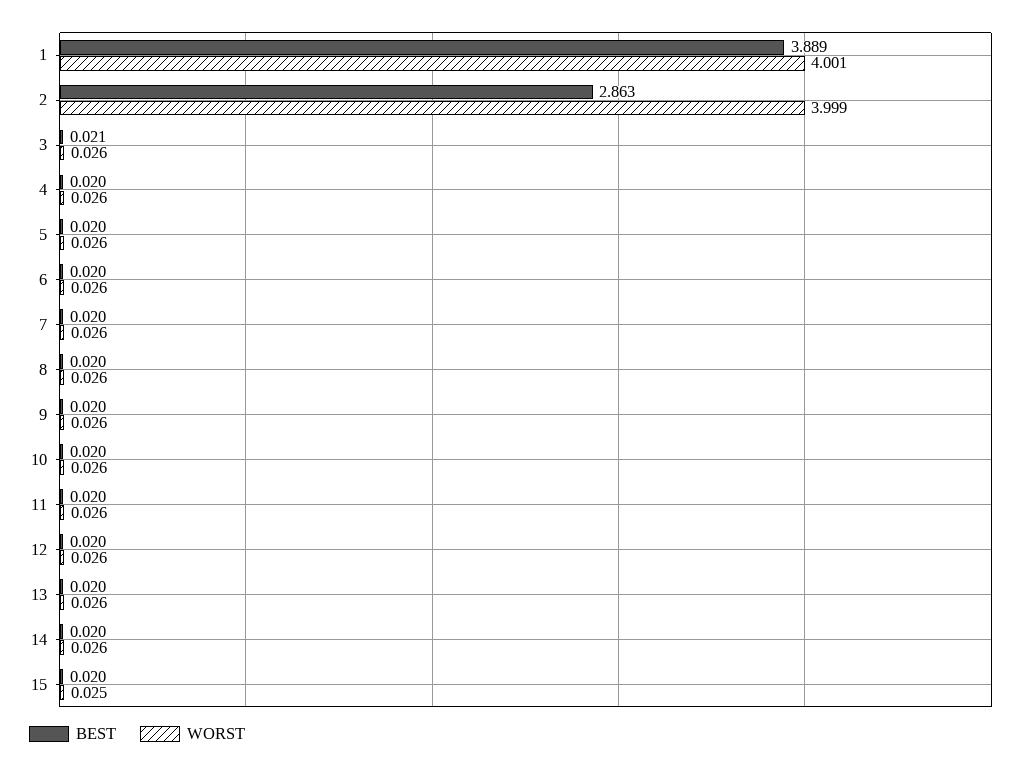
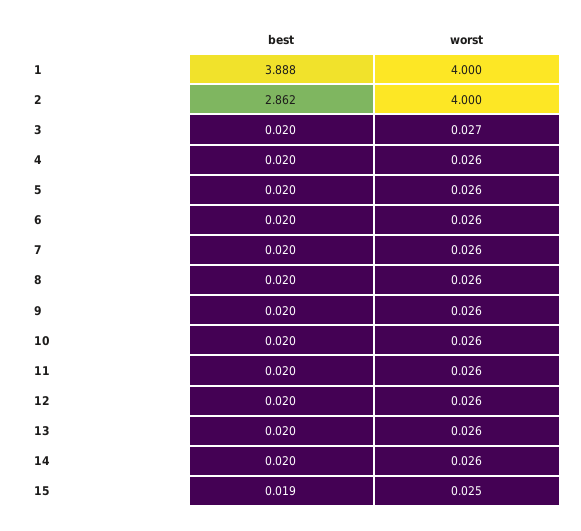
BEST, 1: 3.889 -> 3.888
WORST, 1: 4.001 -> 4
BEST, 2: 2.863 -> 2.862
WORST, 2: 3.999 -> 4
BEST, 3: 0.021 -> 0.02
WORST, 3: 0.026 -> 0.027
BEST, 15: 0.02 -> 0.019

